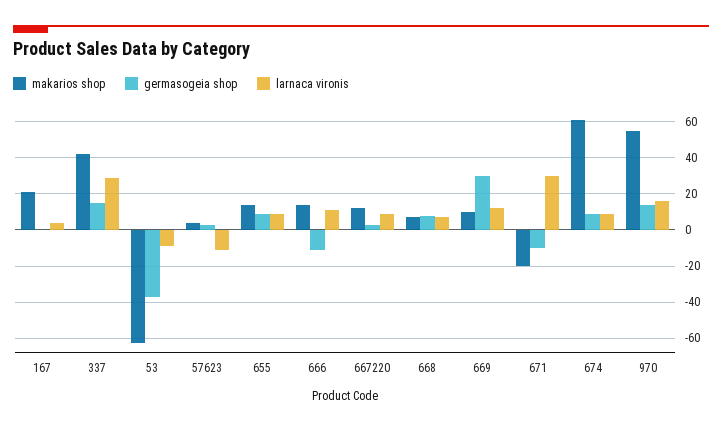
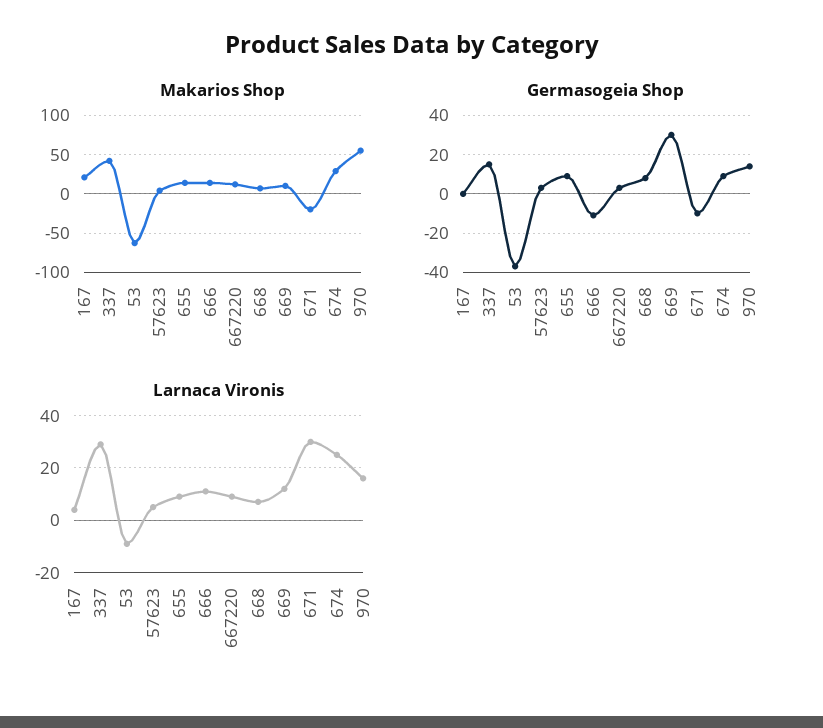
larnaca vironis, 57623: -10 -> 5
makarios shop, 674: 60 -> 30
larnaca vironis, 674: 10 -> 25

